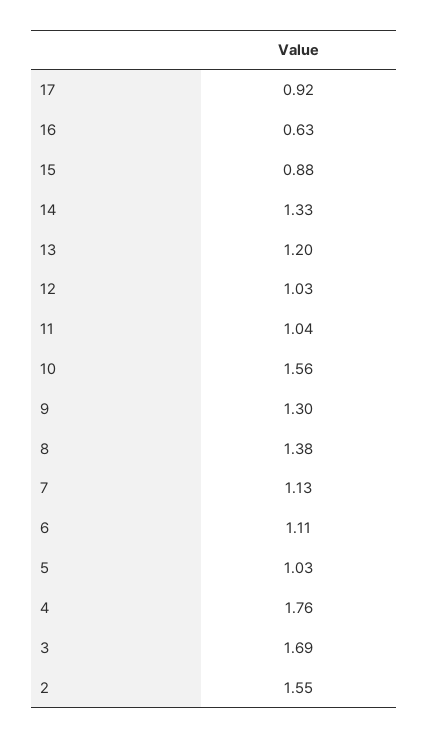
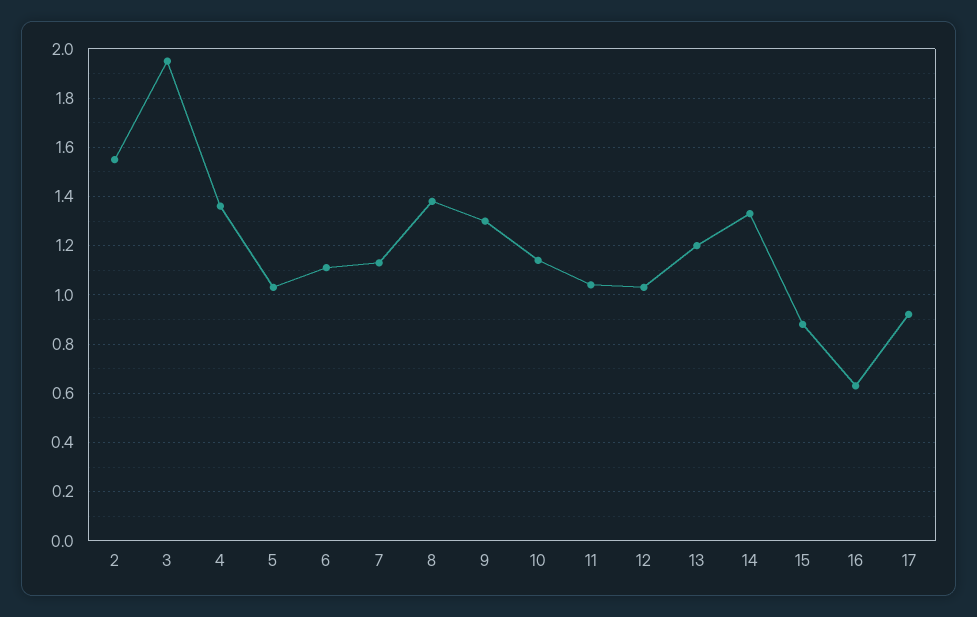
10: 1.56 -> 1.15
4: 1.76 -> 1.35
3: 1.69 -> 1.95

